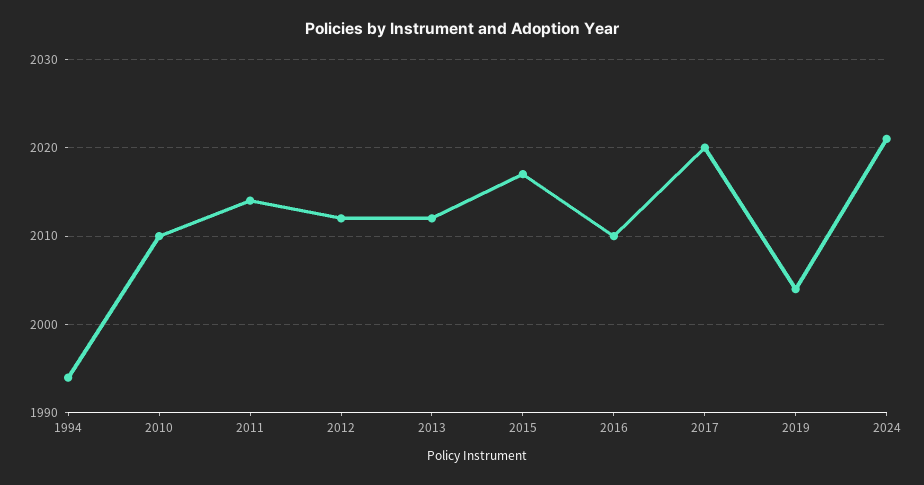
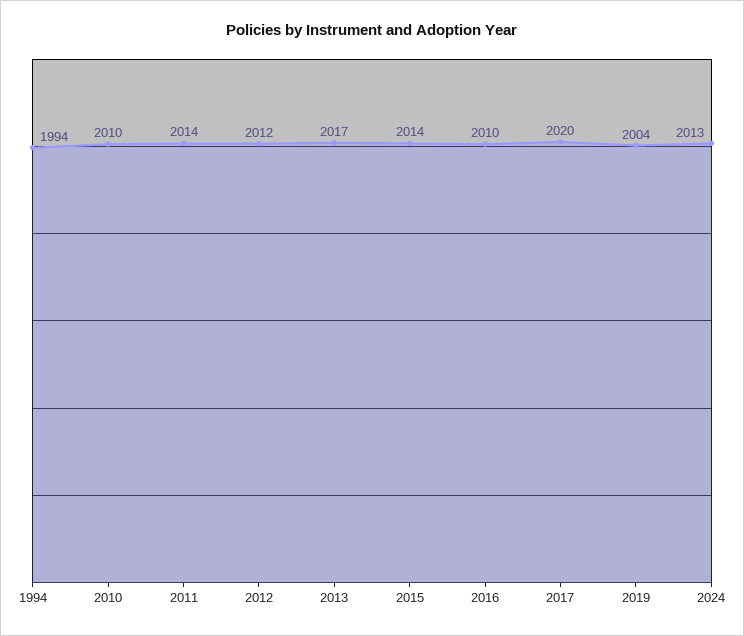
2013: 2012 -> 2017
2015: 2017 -> 2014
2024: 2021 -> 2013

